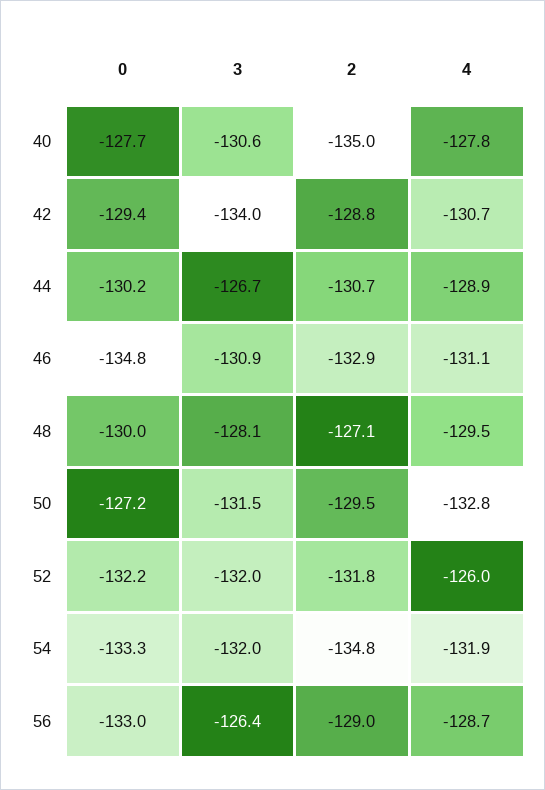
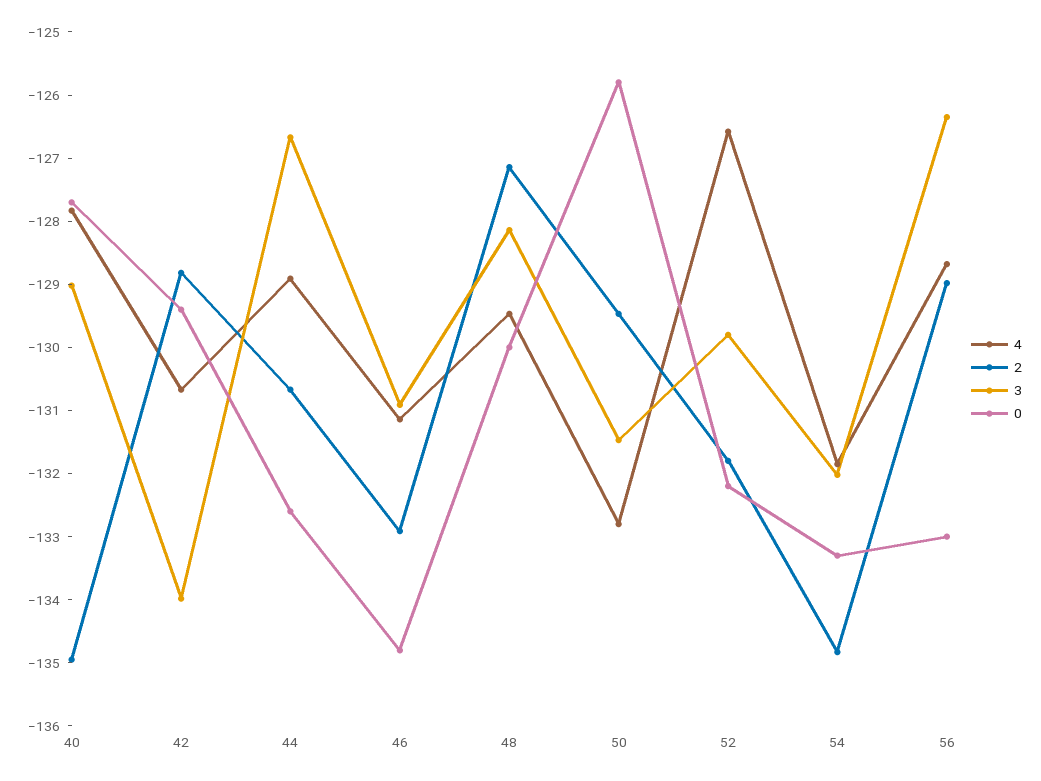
3, 40: -130.6 -> -129
0, 44: -130.2 -> -132.6
0, 50: -127.2 -> -125.8
3, 52: -132 -> -129.8
4, 52: -126 -> -126.6

